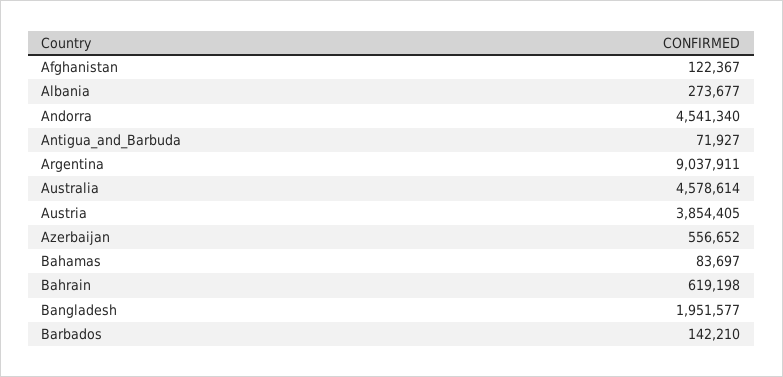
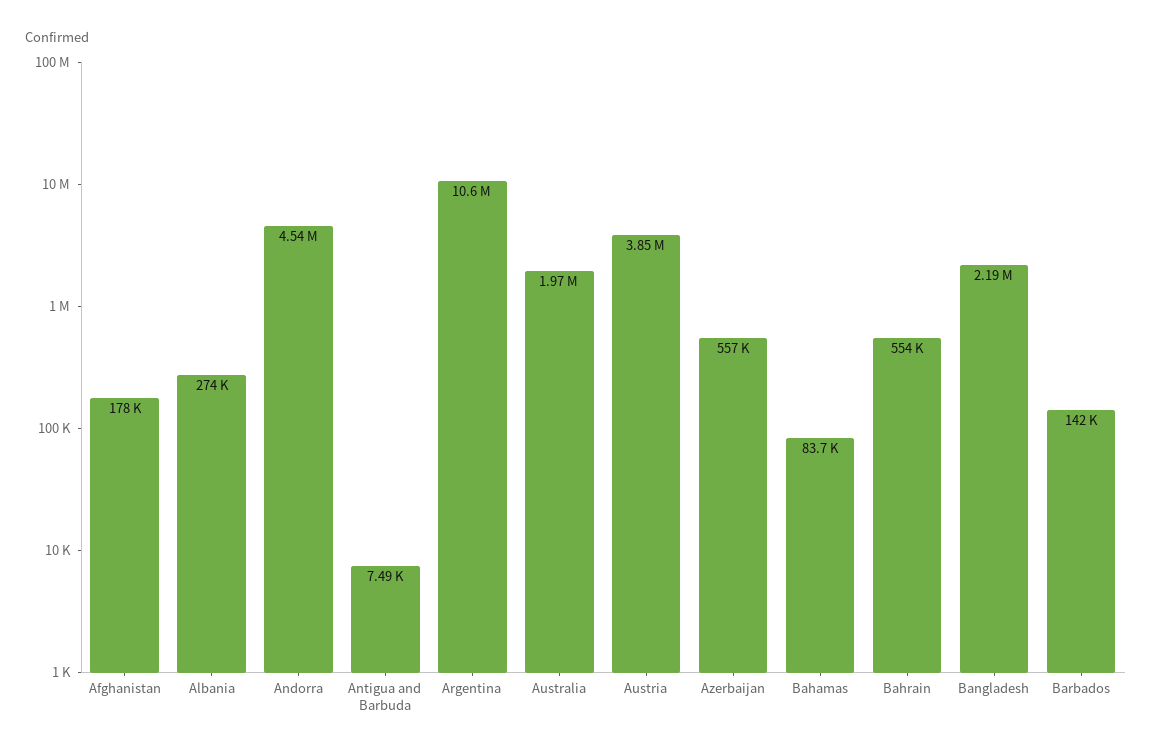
Afghanistan: 122367 -> 178000
Antigua_and_Barbuda: 71927 -> 7490
Argentina: 9037911 -> 10600000
Australia: 4578614 -> 1970000
Bahrain: 619198 -> 554000
Bangladesh: 1951577 -> 2190000

